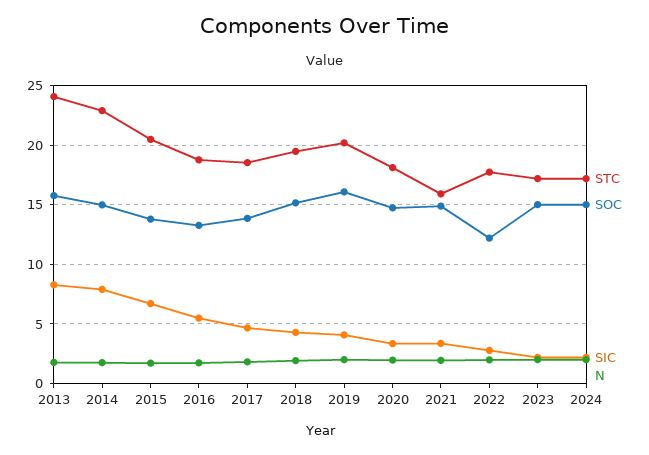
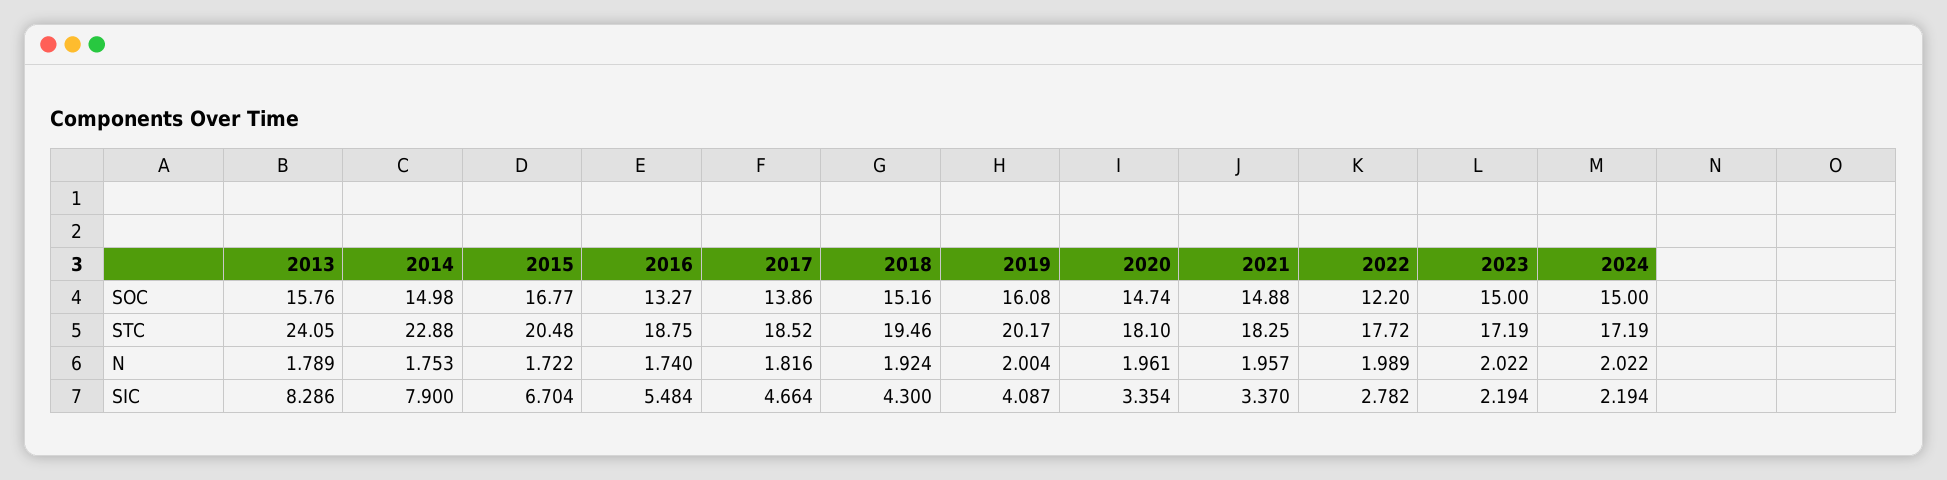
SOC, 2015: 14 -> 16.77
STC, 2021: 16 -> 18.25

